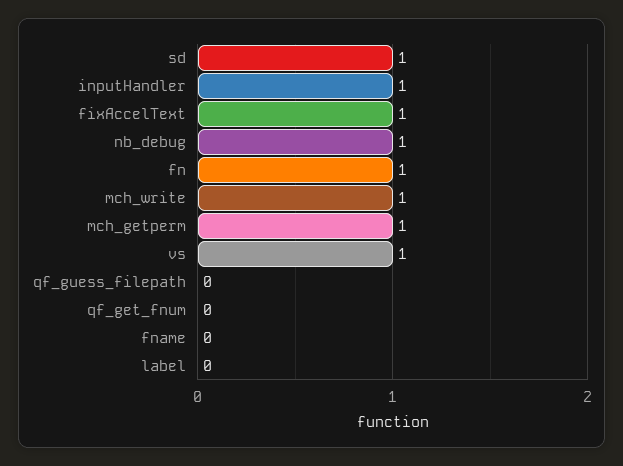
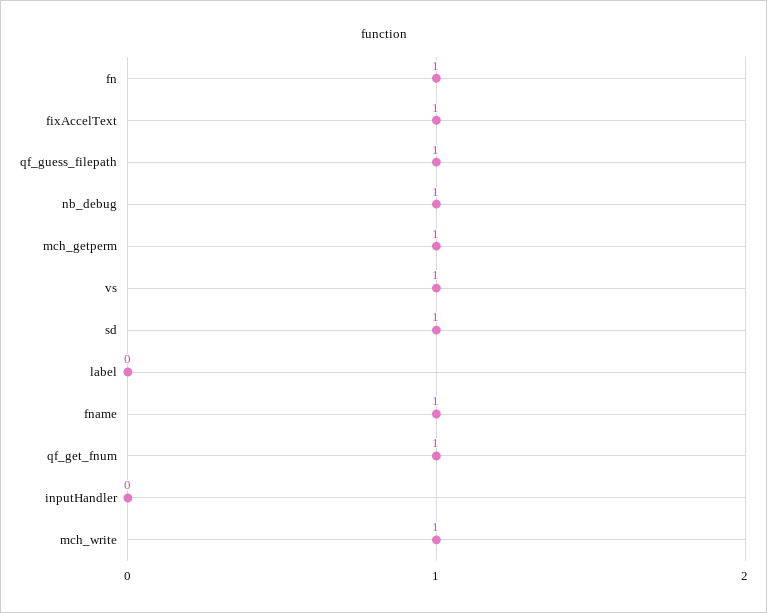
inputHandler: 1 -> 0
qf_guess_filepath: 0 -> 1
qf_get_fnum: 0 -> 1
fname: 0 -> 1

